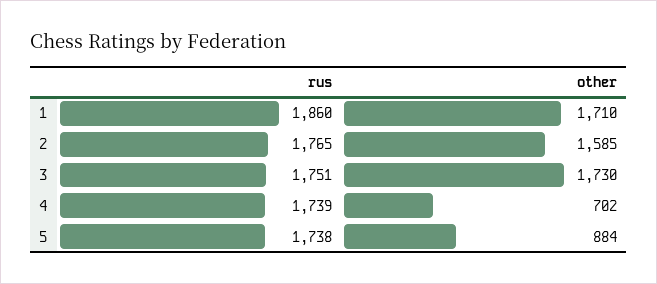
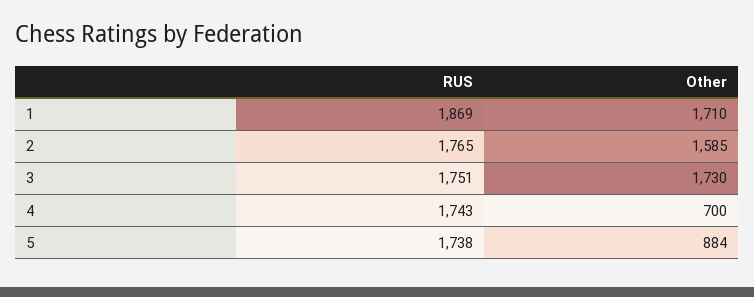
rus, 1: 1860 -> 1869
rus, 4: 1739 -> 1743
other, 4: 702 -> 700

